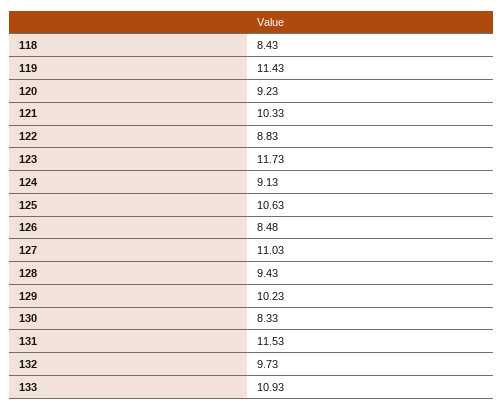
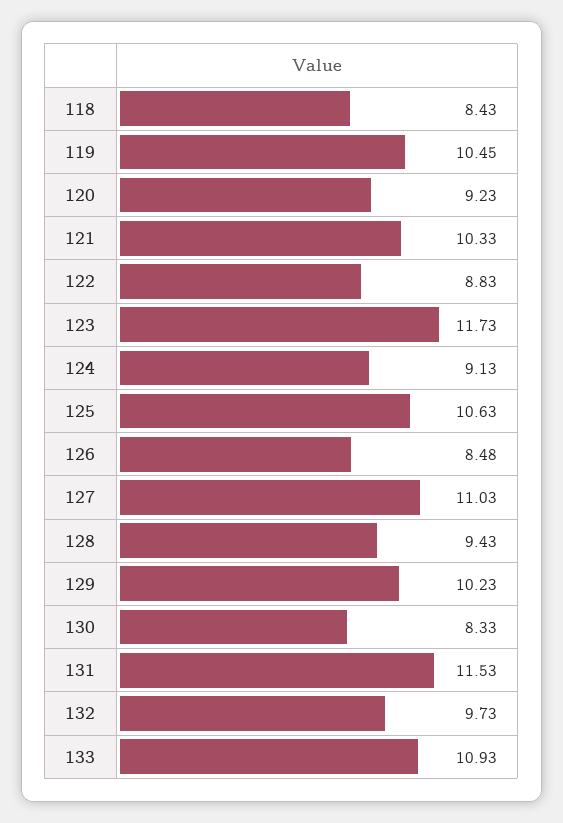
119: 11.43 -> 10.45

